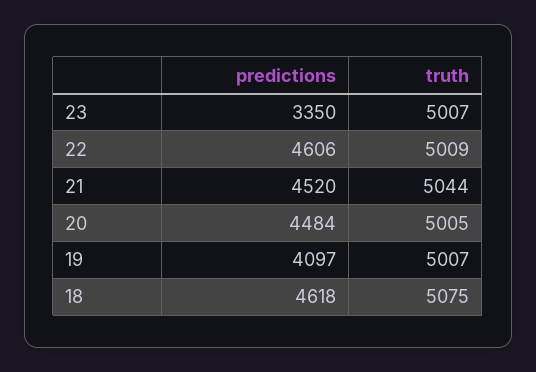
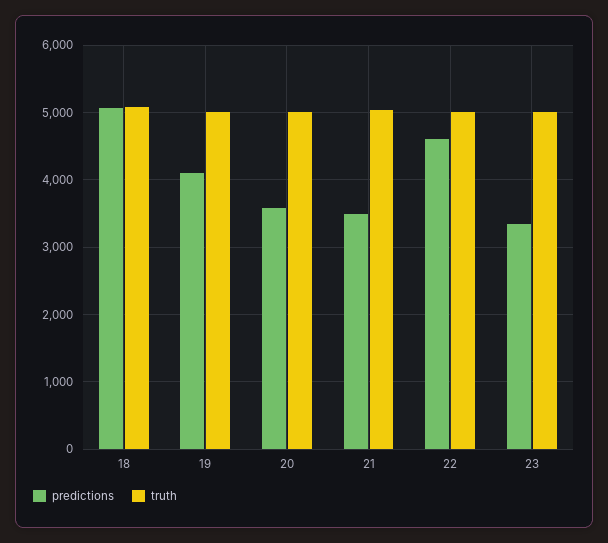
predictions, 21: 4520 -> 3500
predictions, 20: 4484 -> 3600
predictions, 18: 4618 -> 5100

